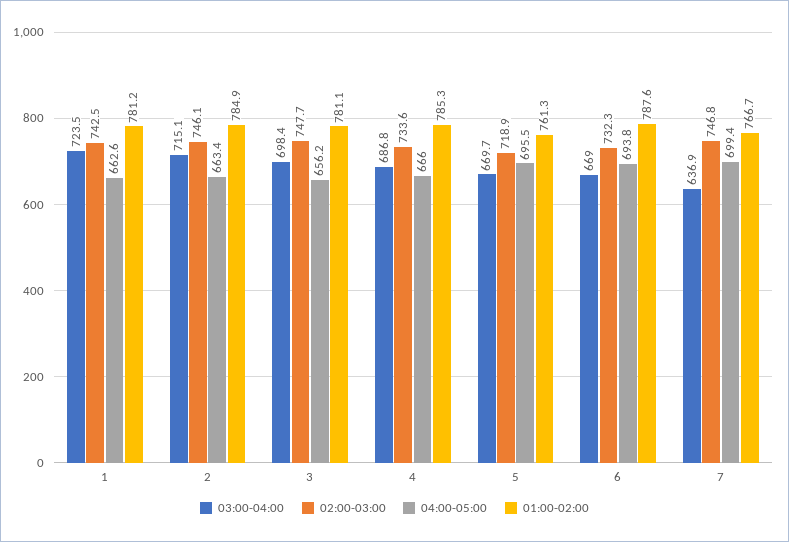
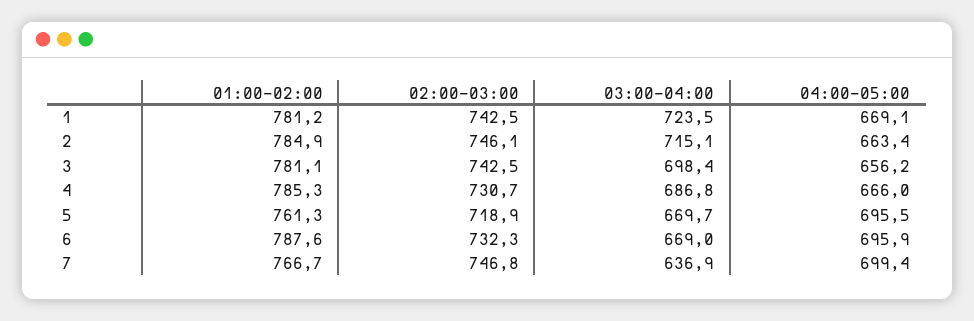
04:00-05:00, 1: 662.6 -> 669.1
02:00-03:00, 3: 747.7 -> 742.5
02:00-03:00, 4: 733.6 -> 730.7
04:00-05:00, 6: 693.8 -> 695.9

